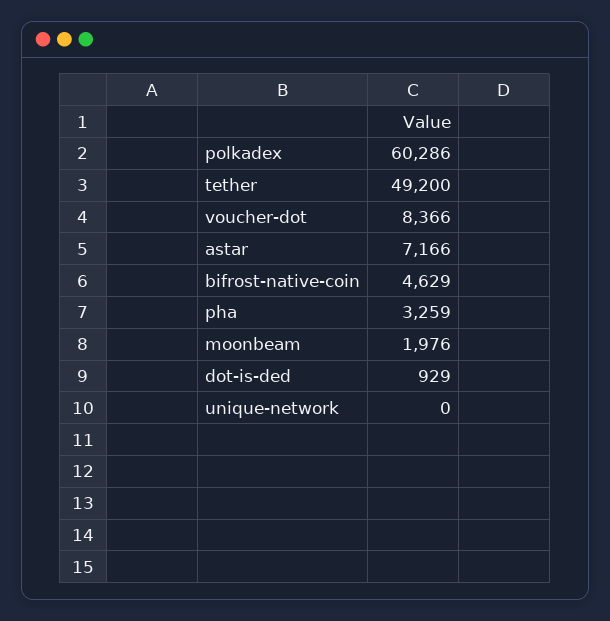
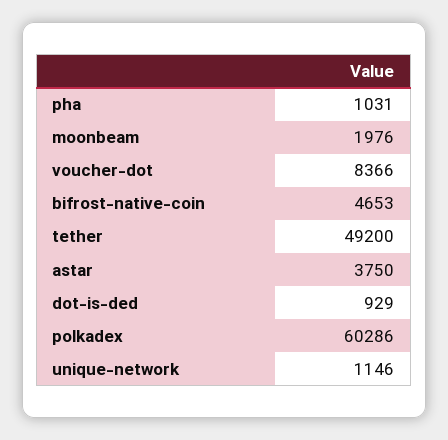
astar: 7166 -> 3750
bifrost-native-coin: 4629 -> 4653
pha: 3259 -> 1031
unique-network: 0 -> 1146

